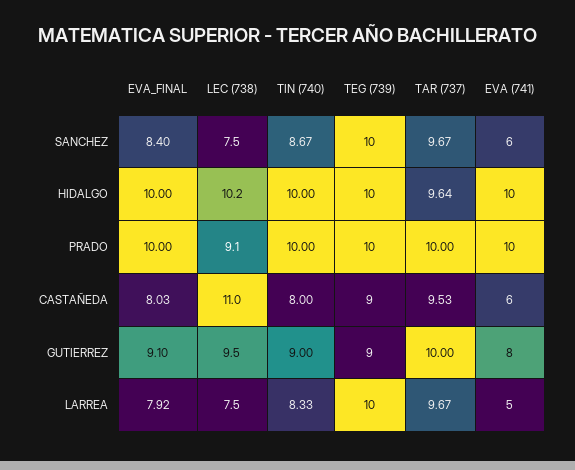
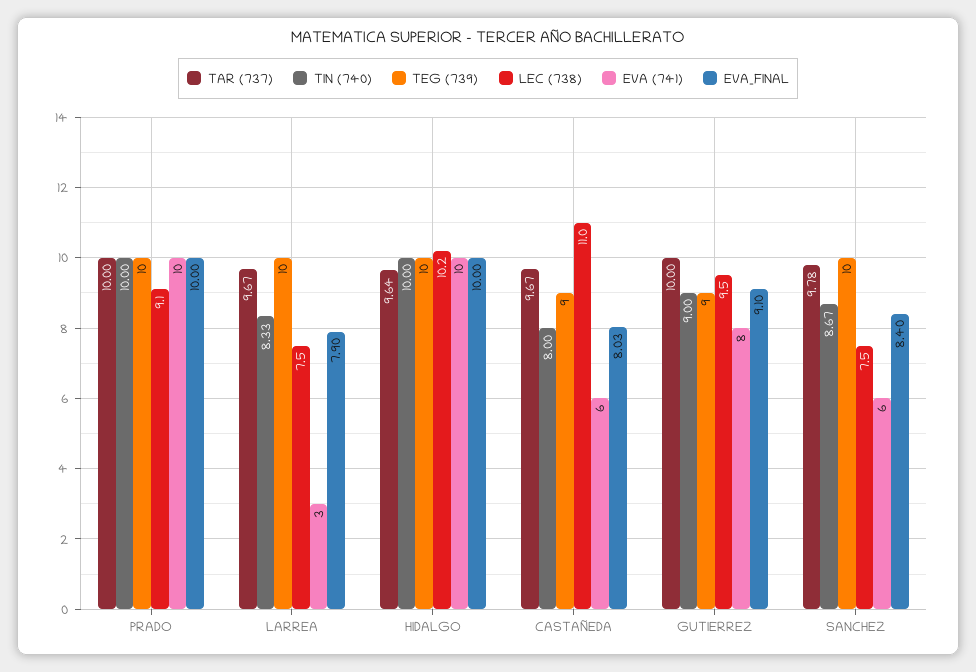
TAR (737), SANCHEZ: 9.67 -> 9.78
TAR (737), CASTAÑEDA: 9.53 -> 9.67
EVA_FINAL, LARREA: 7.92 -> 7.9
EVA (741), LARREA: 5 -> 3

